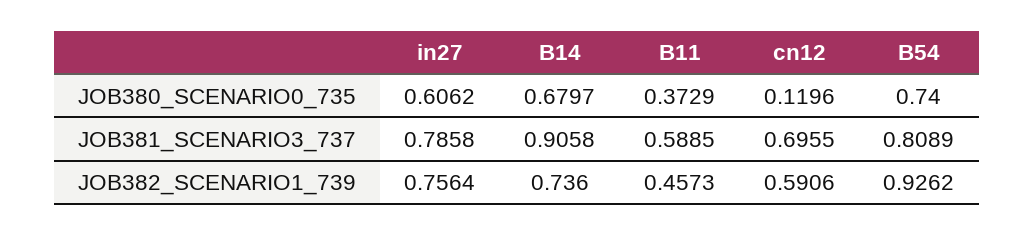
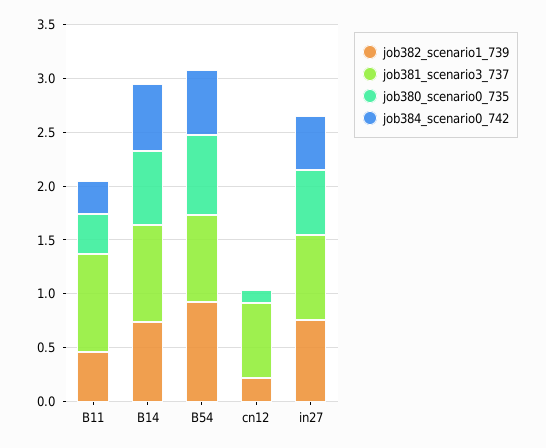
JOB381_SCENARIO3_737, B11: 0.5885 -> 0.9
JOB382_SCENARIO1_739, cn12: 0.5906 -> 0.2
job384_scenario0_742, B11: none -> 0.3
job384_scenario0_742, B14: none -> 0.6
job384_scenario0_742, B54: none -> 0.6
job384_scenario0_742, cn12: none -> 0
job384_scenario0_742, in27: none -> 0.5

